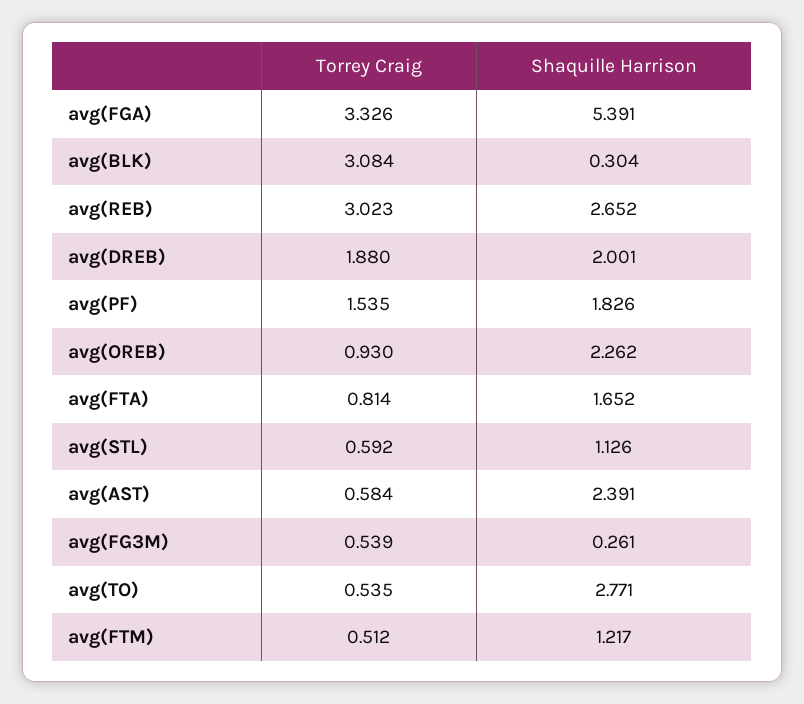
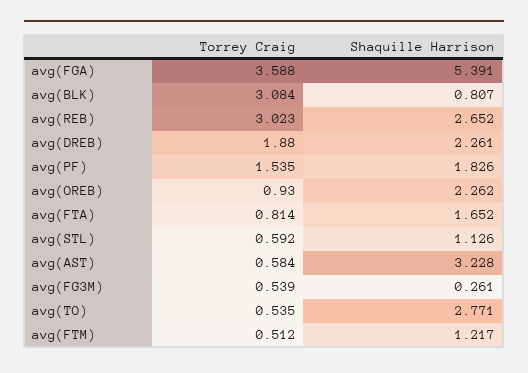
Torrey Craig, avg(FGA): 3.326 -> 3.588
Shaquille Harrison, avg(BLK): 0.304 -> 0.807
Shaquille Harrison, avg(DREB): 2.001 -> 2.261
Shaquille Harrison, avg(AST): 2.391 -> 3.228

